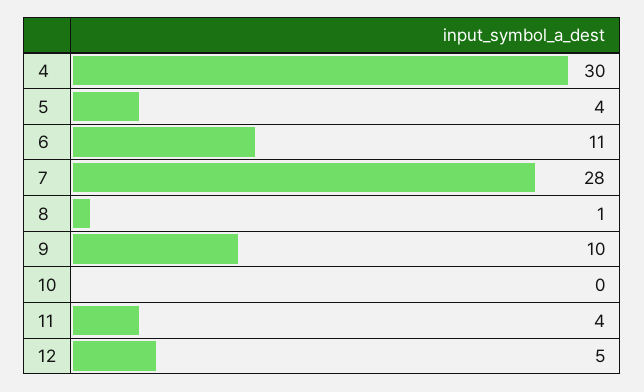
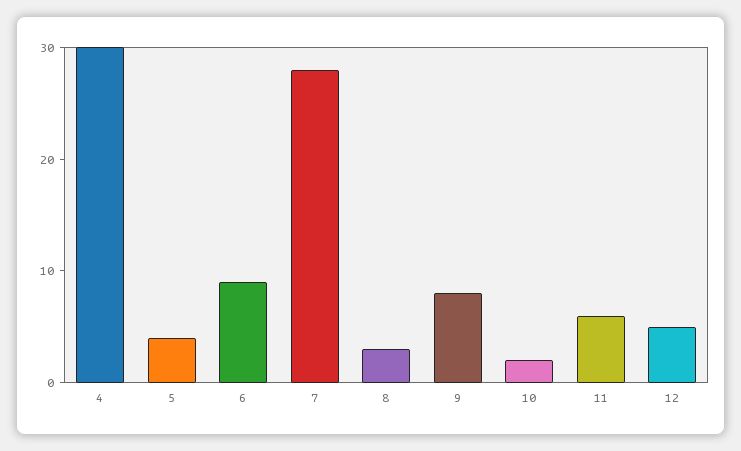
6: 11 -> 9
8: 1 -> 3
9: 10 -> 8
10: 0 -> 2
11: 4 -> 6

